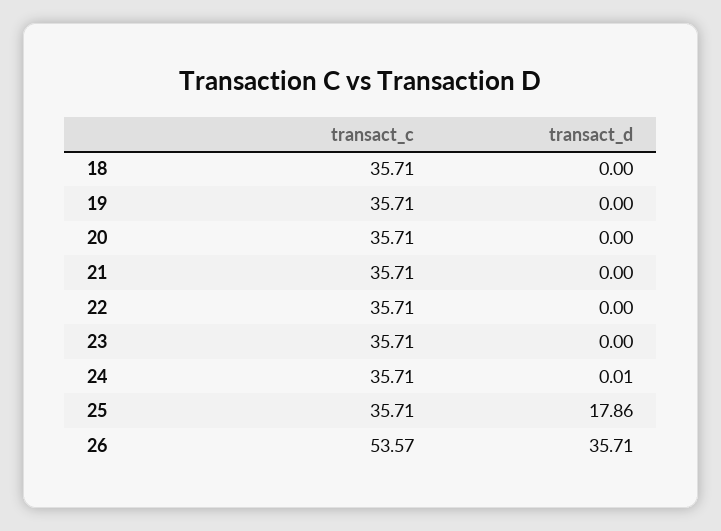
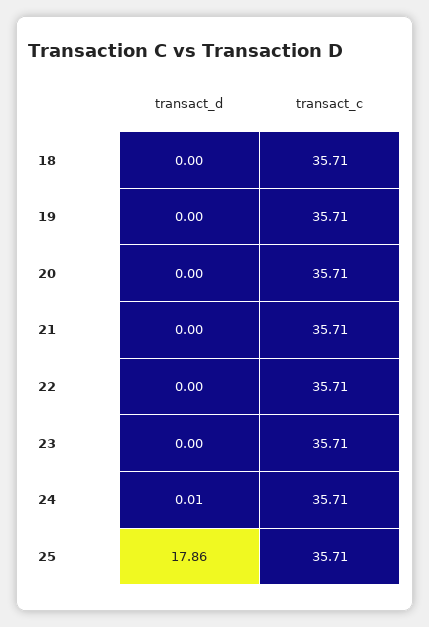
transact_c, 26: 53.57 -> none
transact_d, 26: 35.71 -> none

